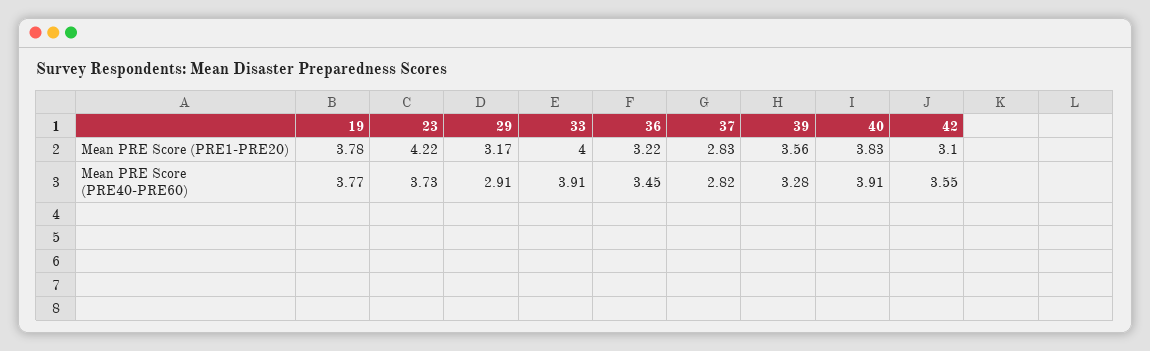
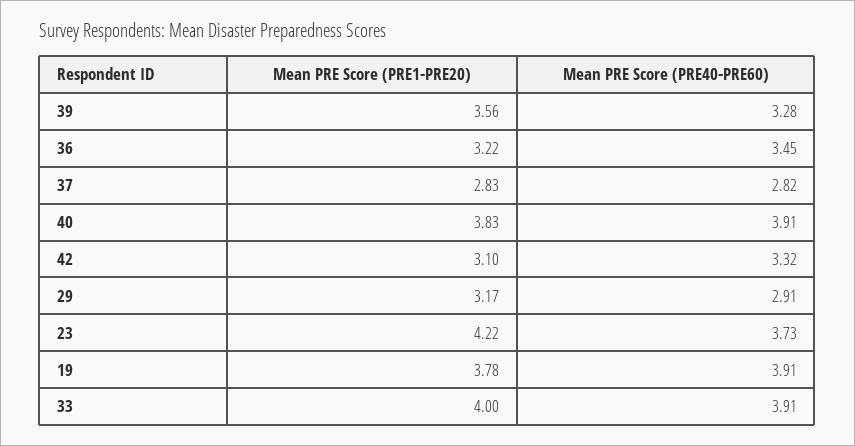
19, Mean PRE Score (PRE40-PRE60): 3.77 -> 3.91
42, Mean PRE Score (PRE40-PRE60): 3.55 -> 3.32

